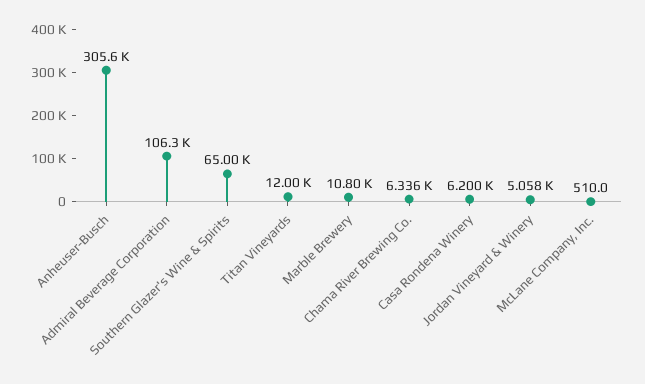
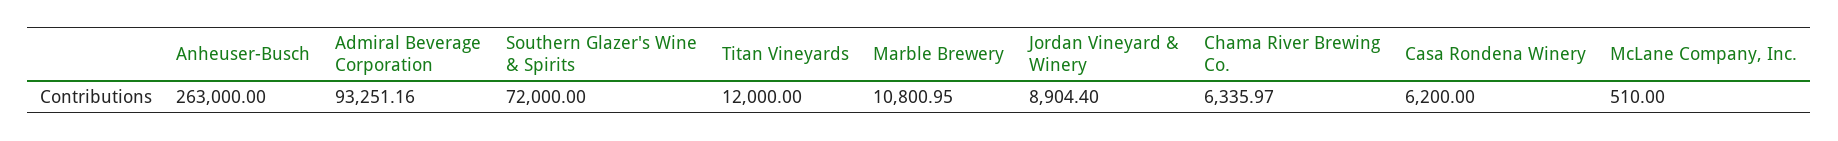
Anheuser-Busch: 305600 -> 263000
Admiral Beverage Corporation: 106300 -> 93251.16
Southern Glazer's Wine & Spirits: 65000 -> 72000
Jordan Vineyard & Winery: 5058 -> 8904.4

